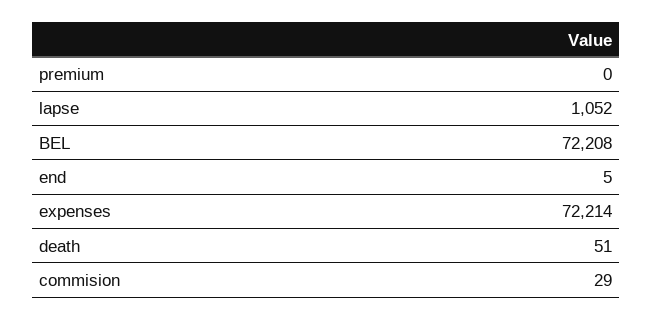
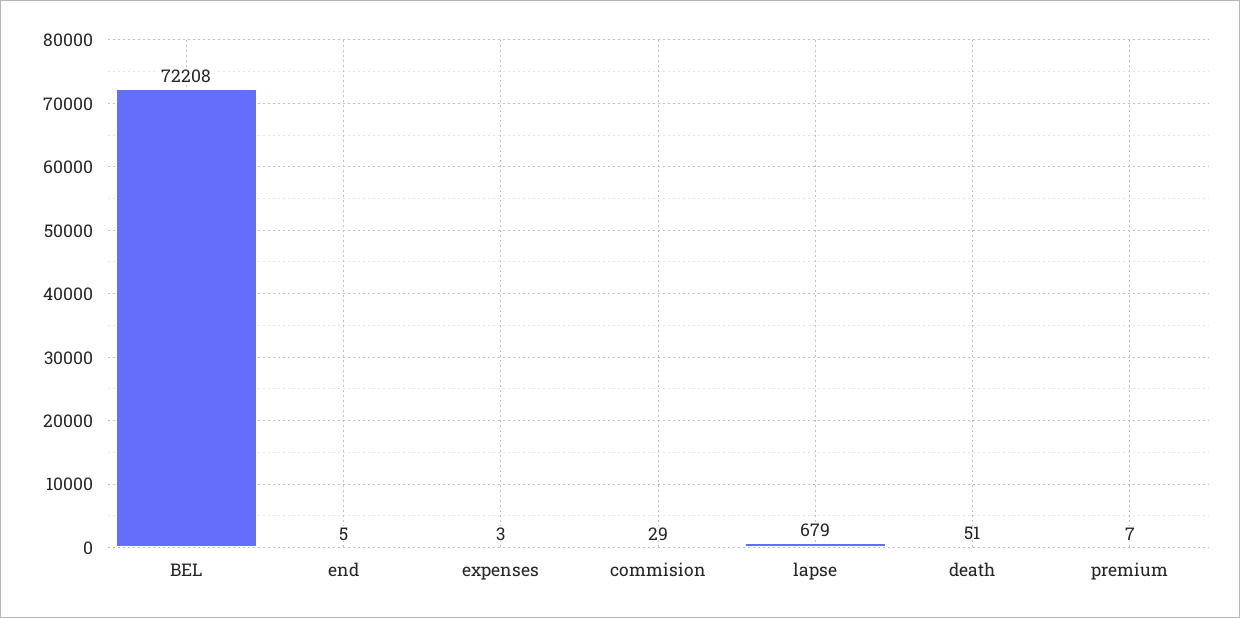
premium: 0 -> 7
lapse: 1052 -> 679
expenses: 72214 -> 3

